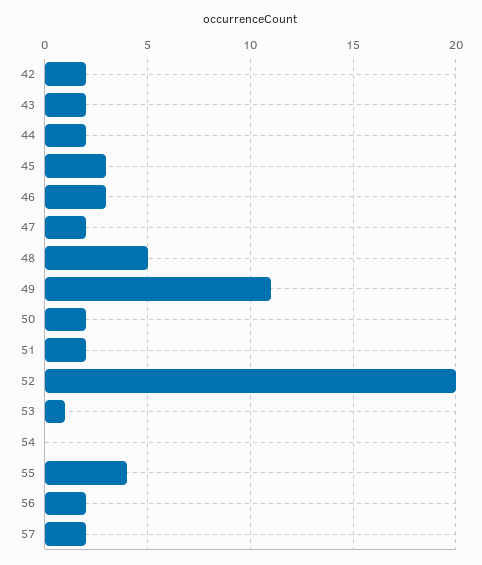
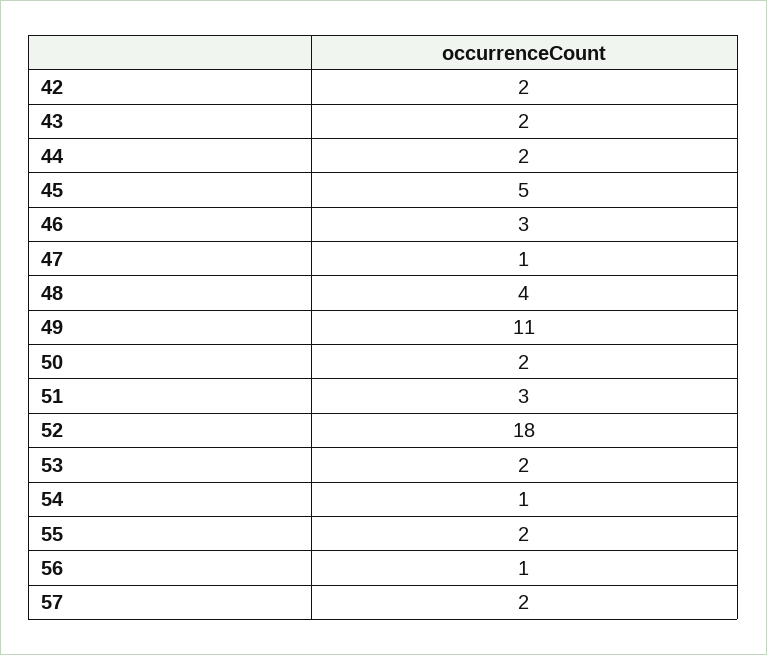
45: 3 -> 5
47: 2 -> 1
48: 5 -> 4
51: 2 -> 3
52: 20 -> 18
53: 1 -> 2
54: 0 -> 1
55: 4 -> 2
56: 2 -> 1

